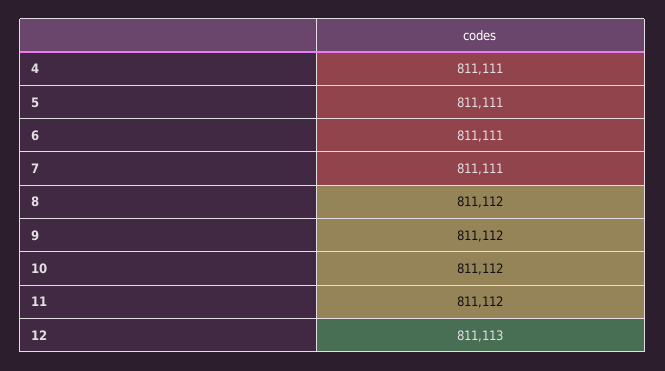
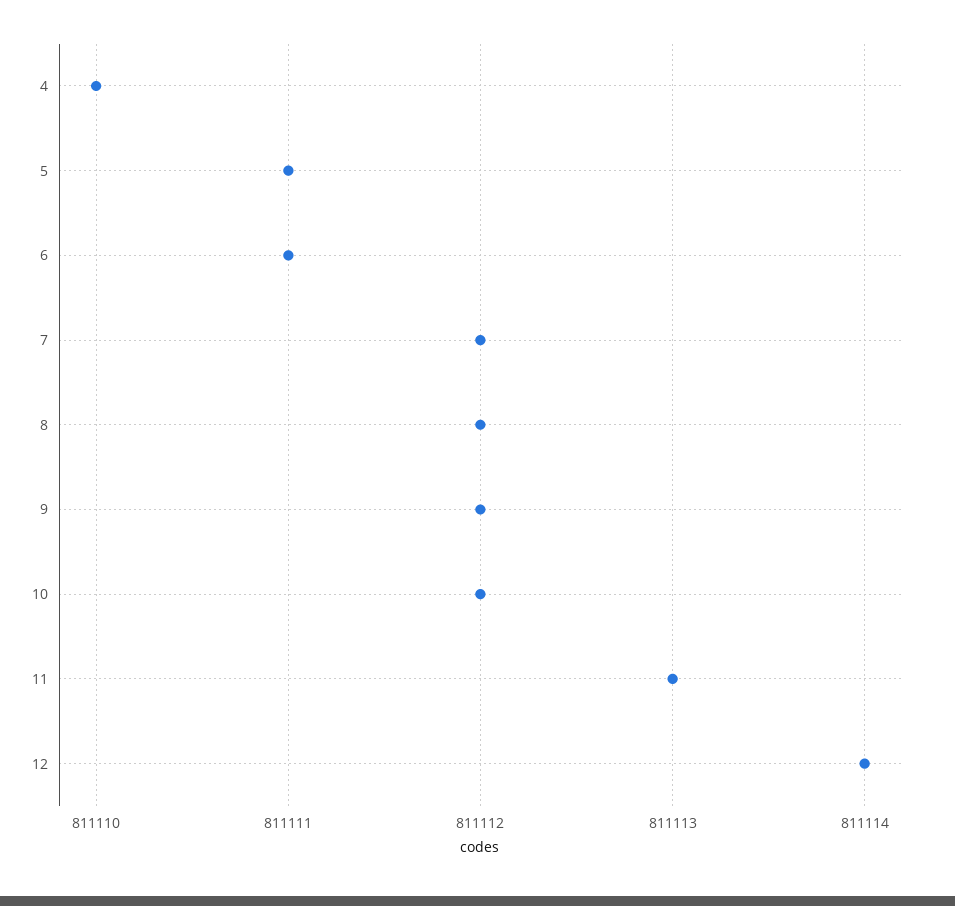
4: 811111 -> 811110
7: 811111 -> 811112
11: 811112 -> 811113
12: 811113 -> 811114

